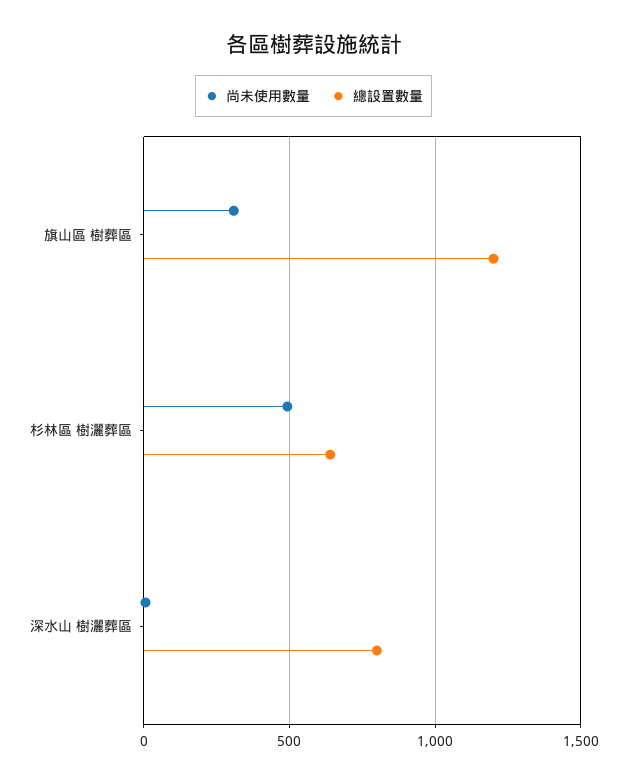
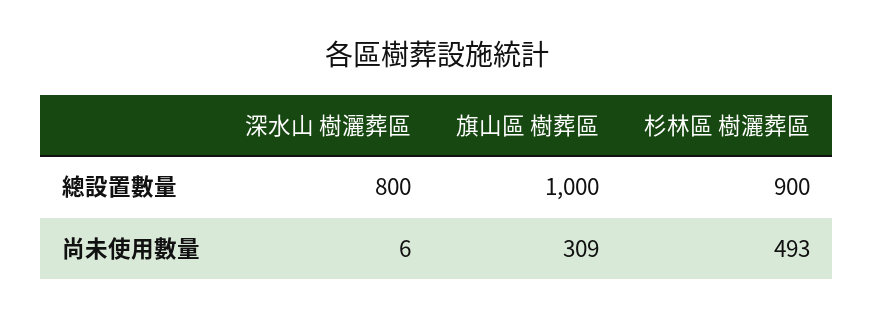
總設置數量, 旗山區 樹葬區: 1200 -> 1000
總設置數量, 杉林區 樹灑葬區: 650 -> 900

